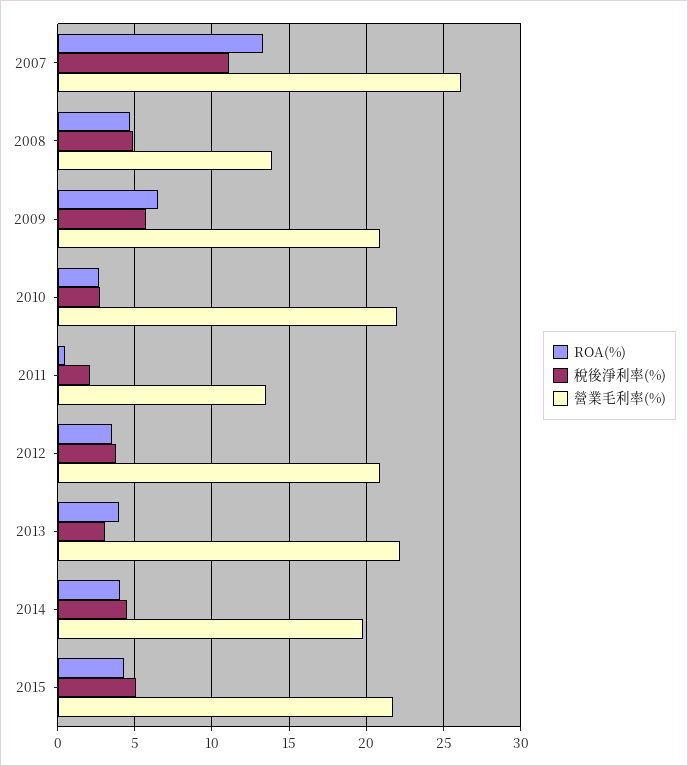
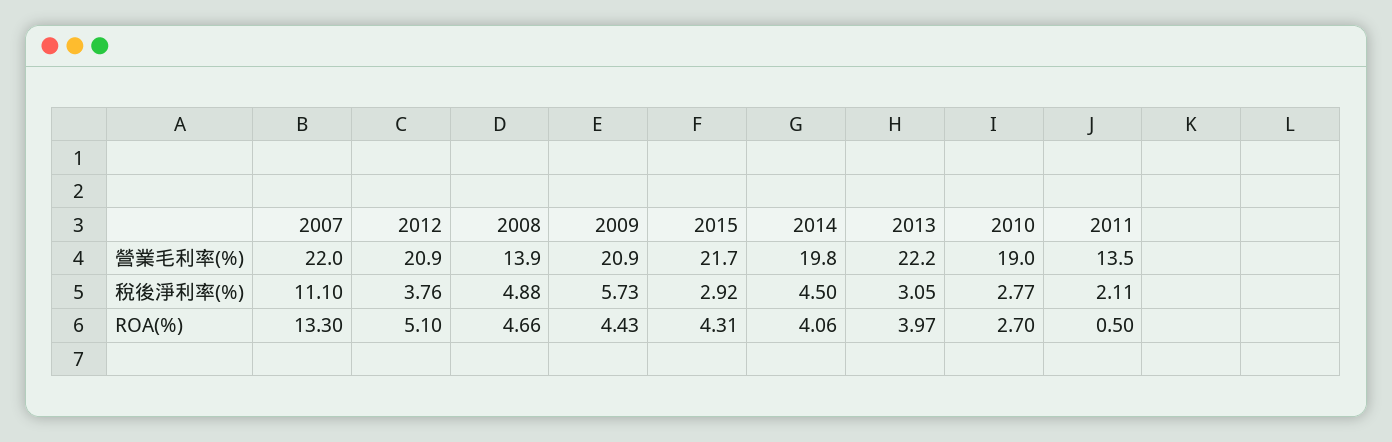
營業毛利率(%), 2007: 26 -> 22
ROA(%), 2009: 6.5 -> 4.43
營業毛利率(%), 2010: 22 -> 19
ROA(%), 2012: 3.5 -> 5.1
稅後淨利率(%), 2015: 5 -> 2.92

